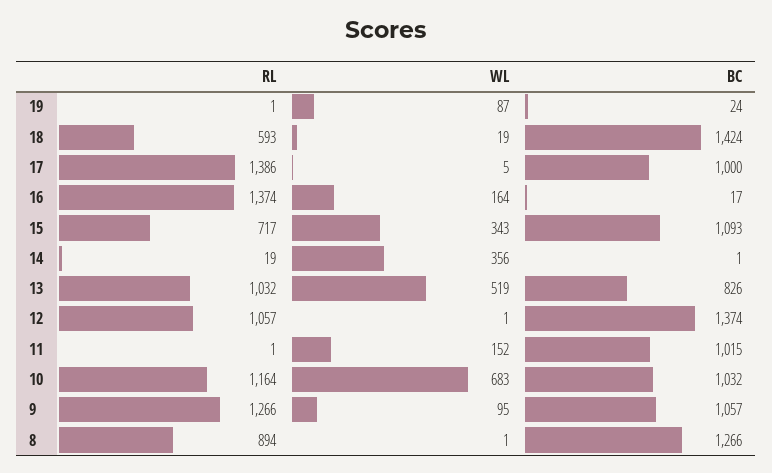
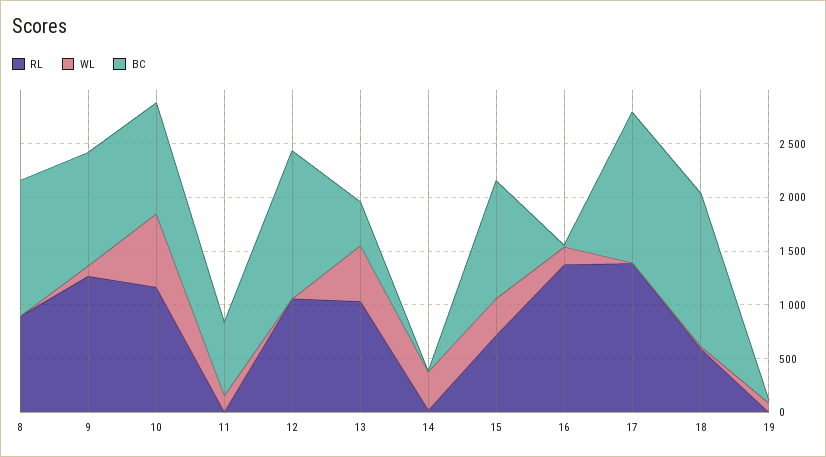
BC, 17: 1000 -> 1400
BC, 13: 826 -> 400
BC, 11: 1015 -> 700

